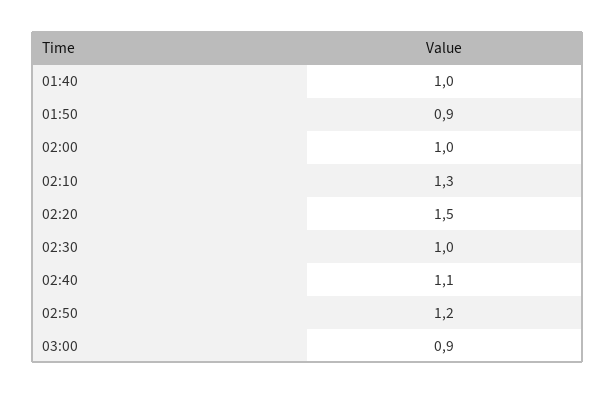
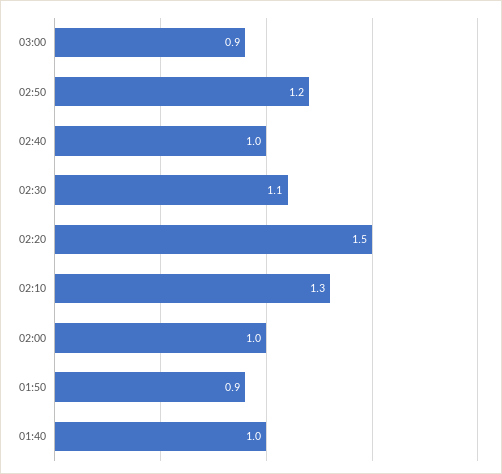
02:30: 1 -> 1.1
02:40: 1.1 -> 1

